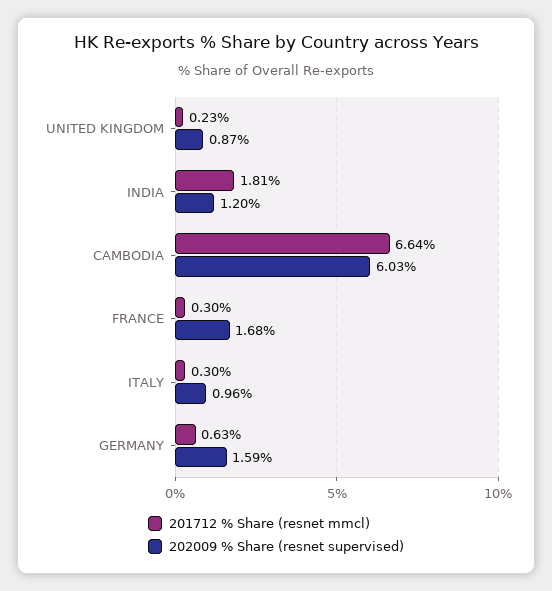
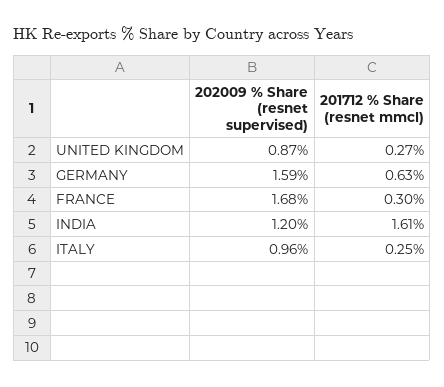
201712 % Share (resnet mmcl), UNITED KINGDOM: 0.23 -> 0.27
201712 % Share (resnet mmcl), INDIA: 1.81 -> 1.61
201712 % Share (resnet mmcl), CAMBODIA: 6.64 -> none
202009 % Share (resnet supervised), CAMBODIA: 6.03 -> none
201712 % Share (resnet mmcl), ITALY: 0.3 -> 0.25

